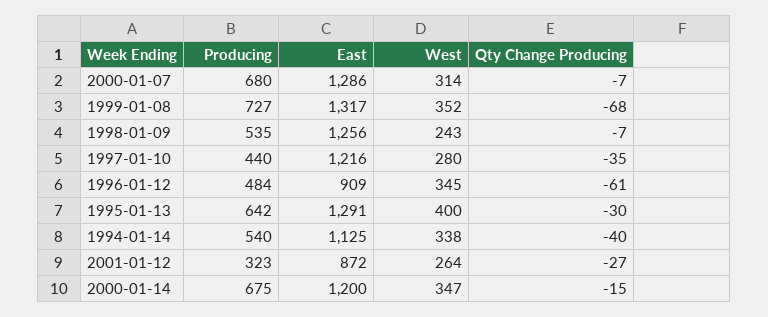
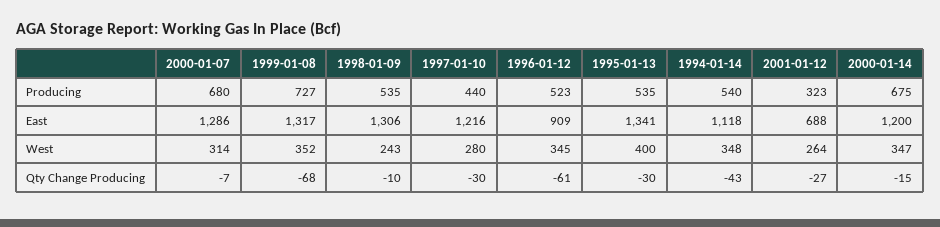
East, 1998-01-09: 1256 -> 1306
Qty Change Producing, 1998-01-09: -7 -> -10
Qty Change Producing, 1997-01-10: -35 -> -30
Producing, 1996-01-12: 484 -> 523
Producing, 1995-01-13: 642 -> 535
East, 1995-01-13: 1291 -> 1341
East, 1994-01-14: 1125 -> 1118
West, 1994-01-14: 338 -> 348
Qty Change Producing, 1994-01-14: -40 -> -43
East, 2001-01-12: 872 -> 688

